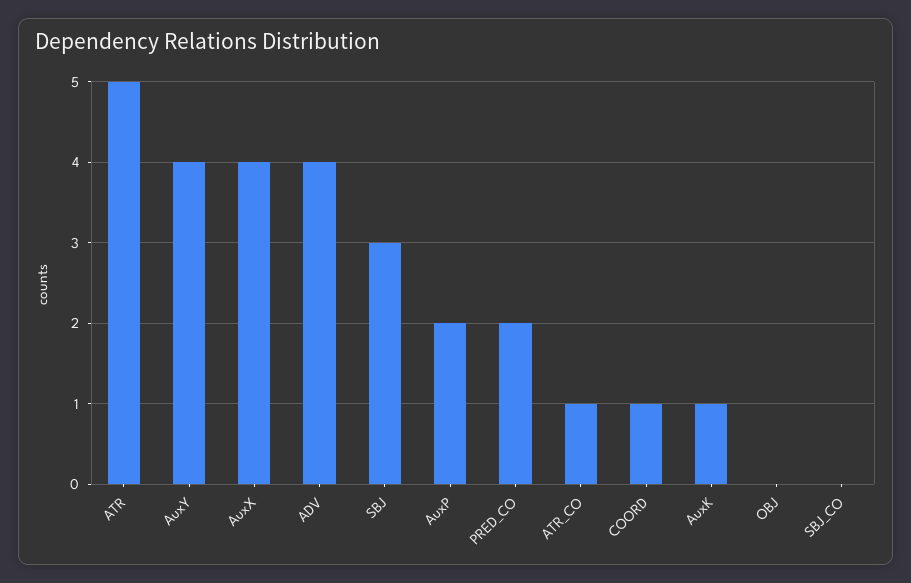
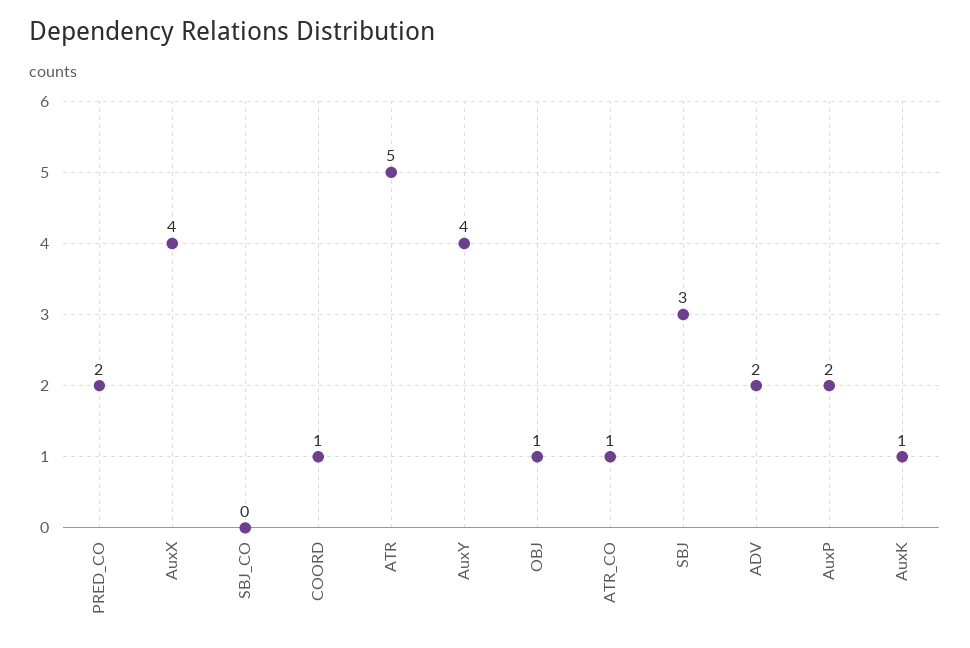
ADV: 4 -> 2
OBJ: 0 -> 1

